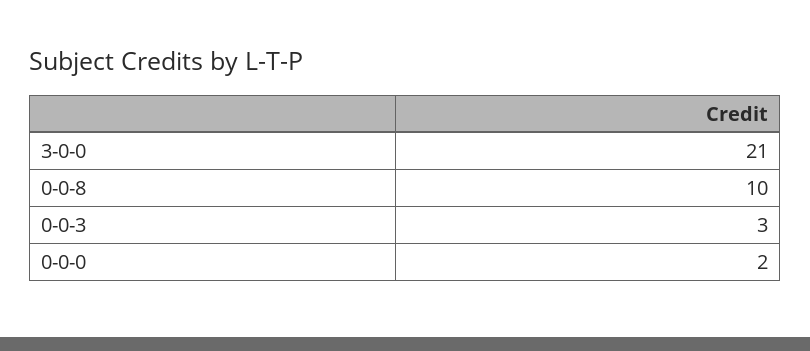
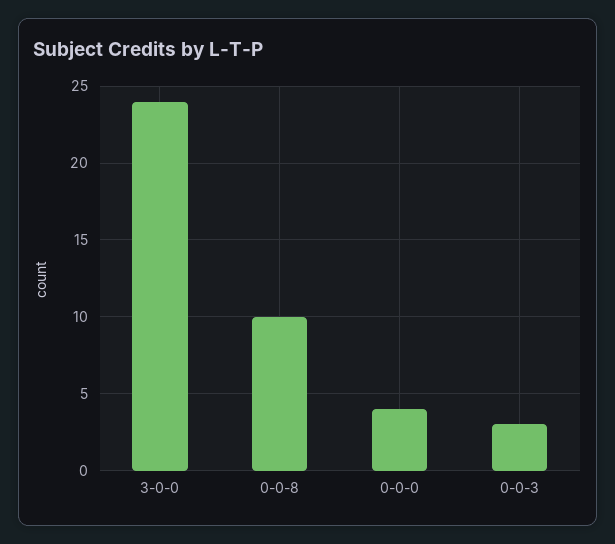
3-0-0: 21 -> 24
0-0-0: 2 -> 4

